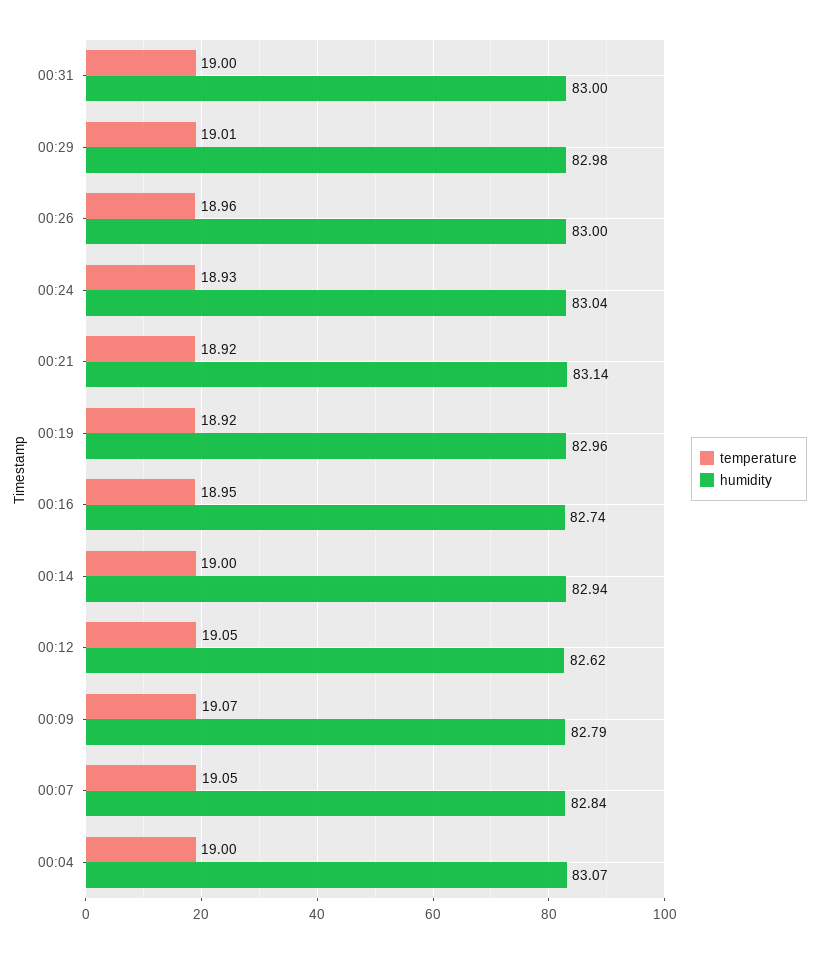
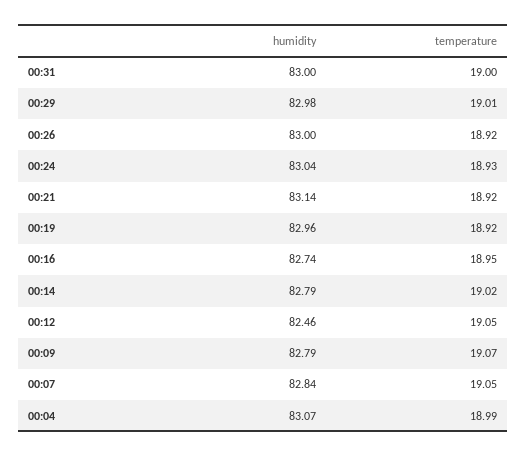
temperature, 00:26: 18.96 -> 18.92
temperature, 00:14: 19 -> 19.02
humidity, 00:14: 82.94 -> 82.79
humidity, 00:12: 82.62 -> 82.46
temperature, 00:04: 19 -> 18.99

